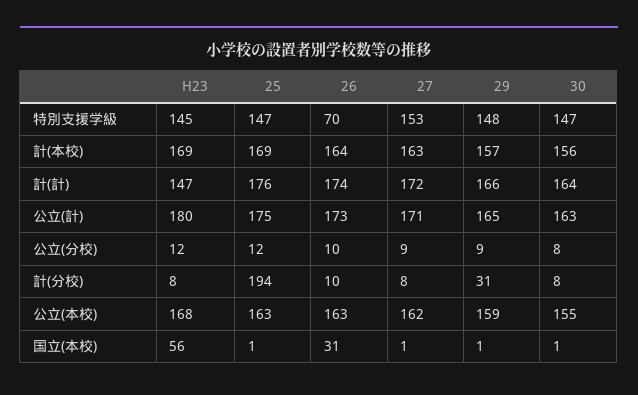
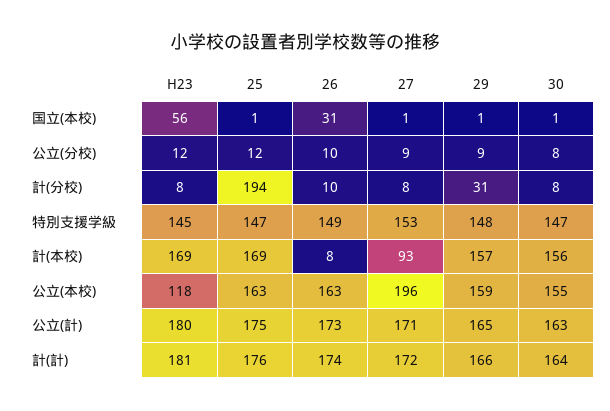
26, 特別支援学級: 70 -> 149
26, 計(本校): 164 -> 8
27, 計(本校): 163 -> 93
H23, 計(計): 147 -> 181
H23, 公立(本校): 168 -> 118
27, 公立(本校): 162 -> 196

